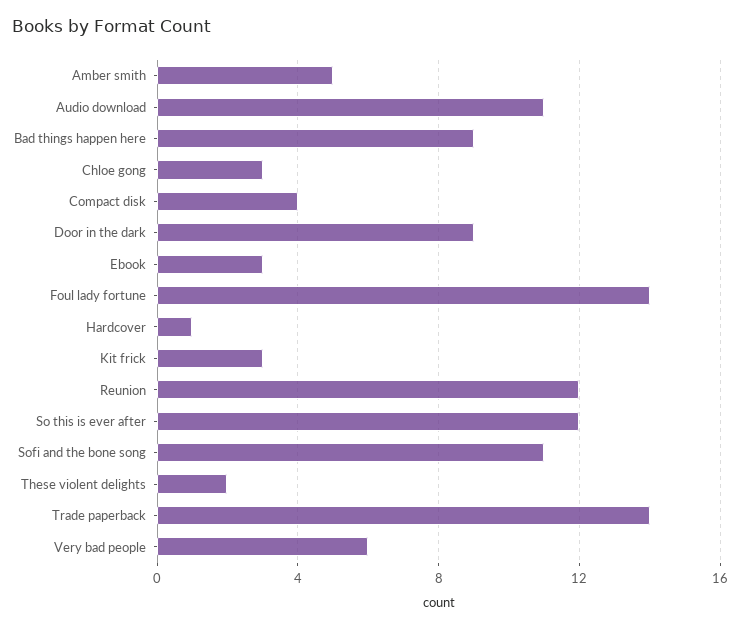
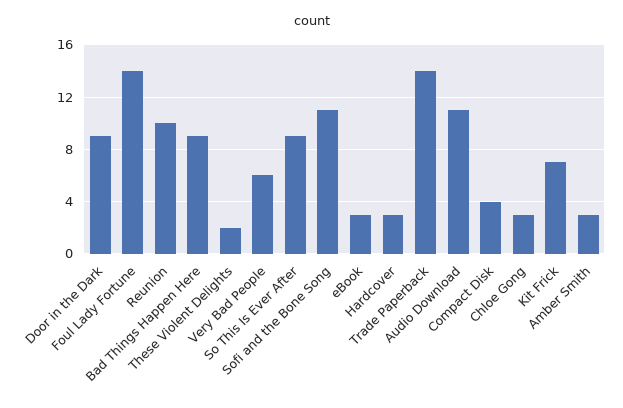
Amber smith: 5 -> 3
Hardcover: 1 -> 3
Kit frick: 3 -> 7
Reunion: 12 -> 10
So this is ever after: 12 -> 9

